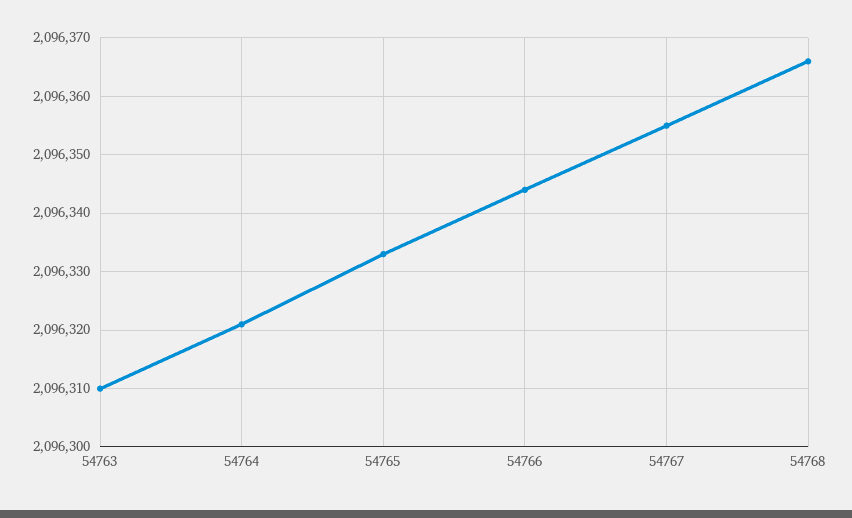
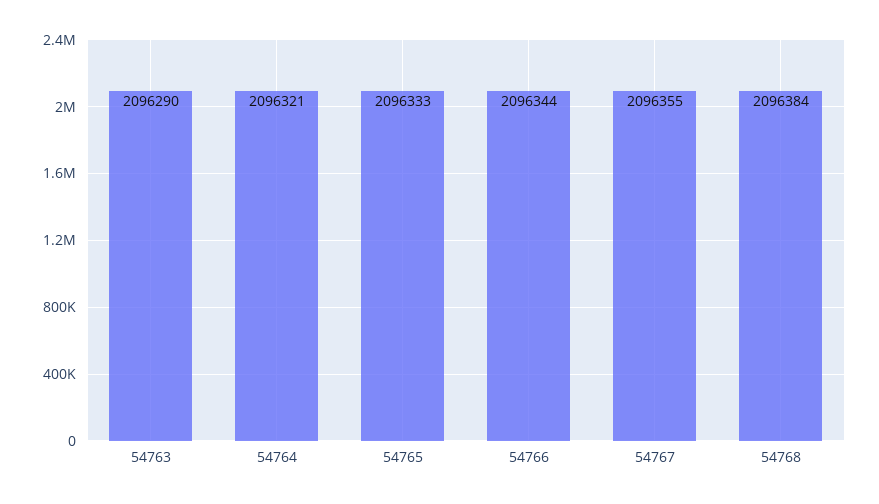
54763: 2096310 -> 2096290
54768: 2096365 -> 2096384

